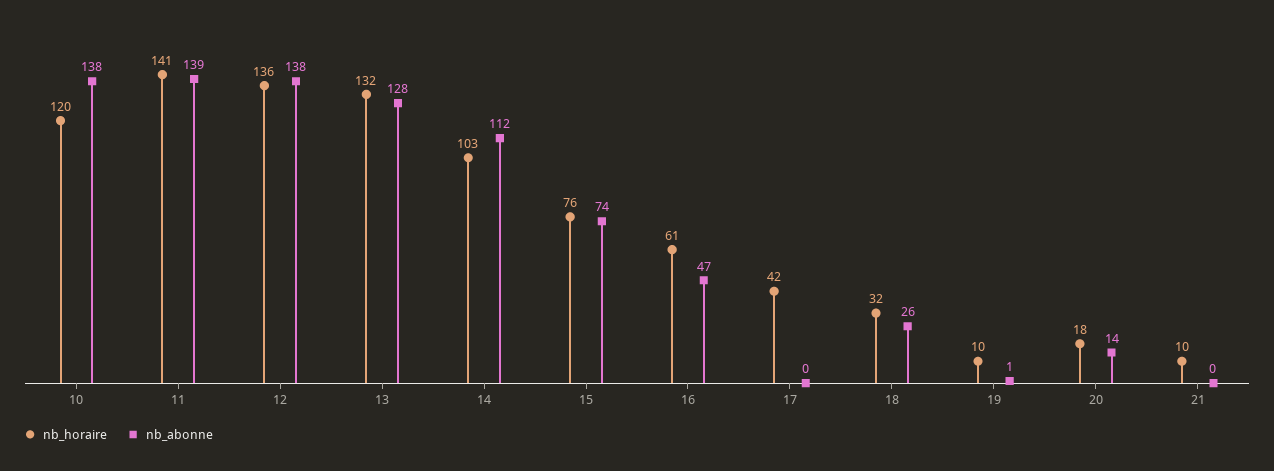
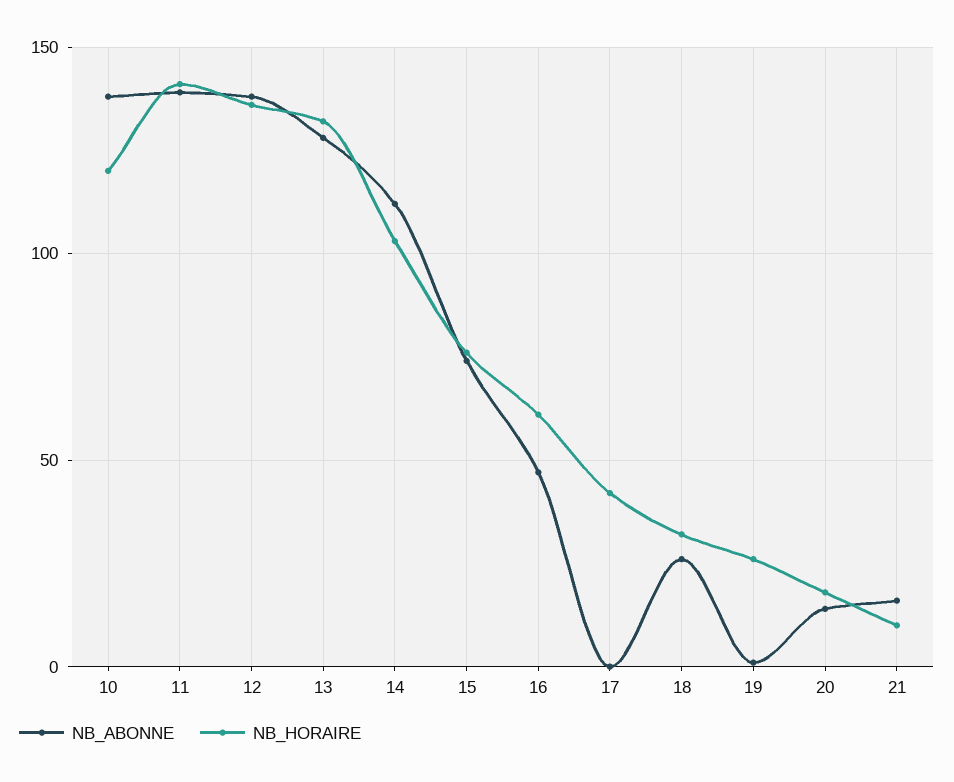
nb_horaire, 19: 10 -> 25
nb_abonne, 21: 0 -> 15

